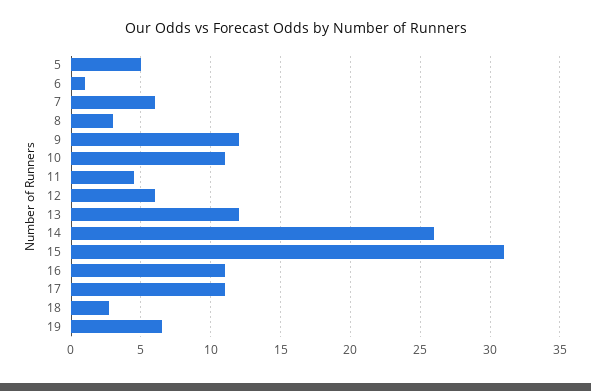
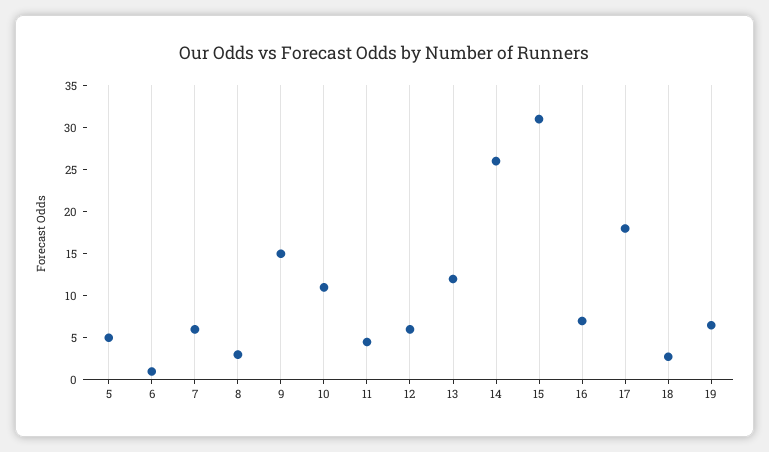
9: 12 -> 15
16: 11 -> 7
17: 11 -> 18

